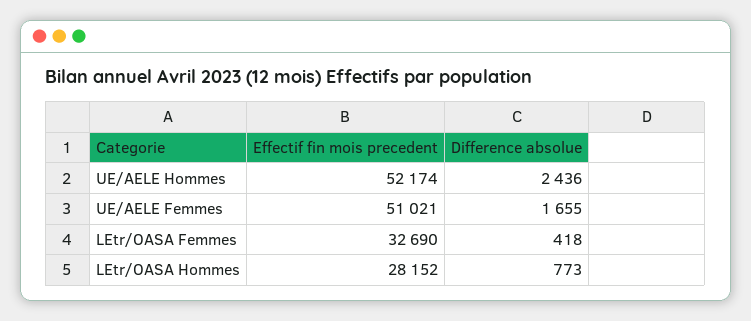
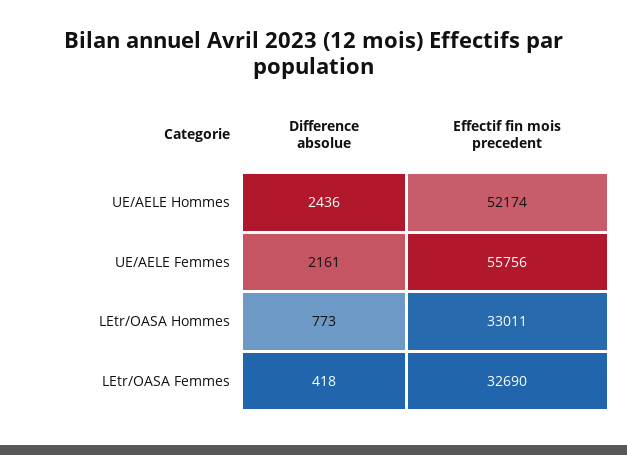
Effectif fin mois precedent, UE/AELE Femmes: 51021 -> 55756
Difference absolue, UE/AELE Femmes: 1655 -> 2161
Effectif fin mois precedent, LEtr/OASA Hommes: 28152 -> 33011

